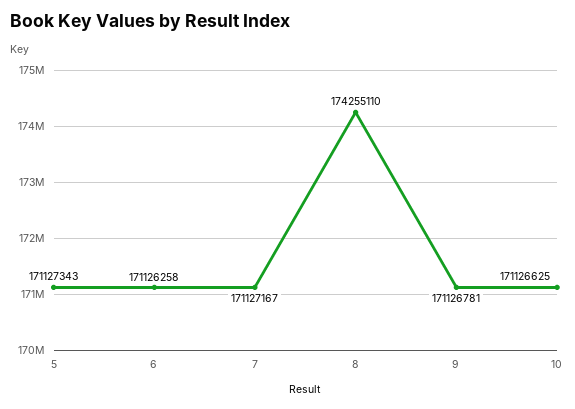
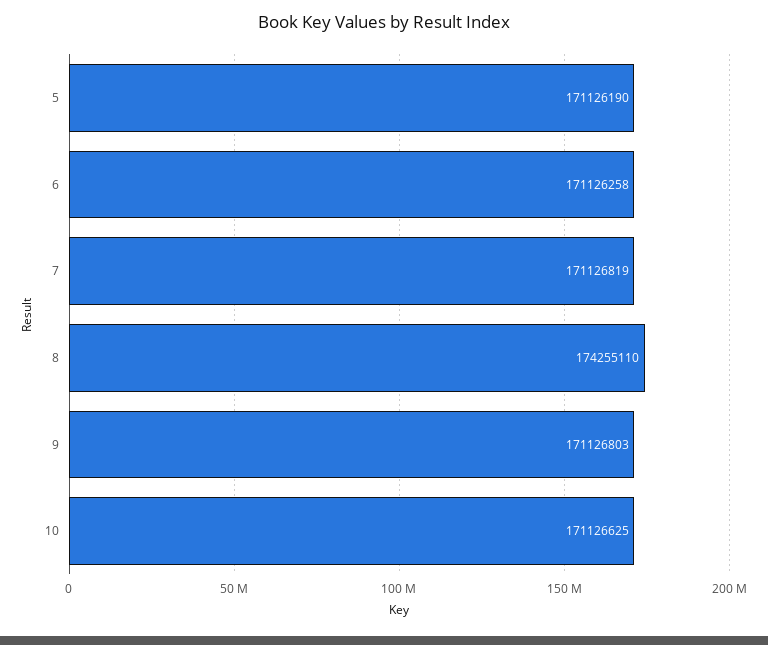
5: 171127343 -> 171126190
7: 171127167 -> 171126819
9: 171126781 -> 171126803

